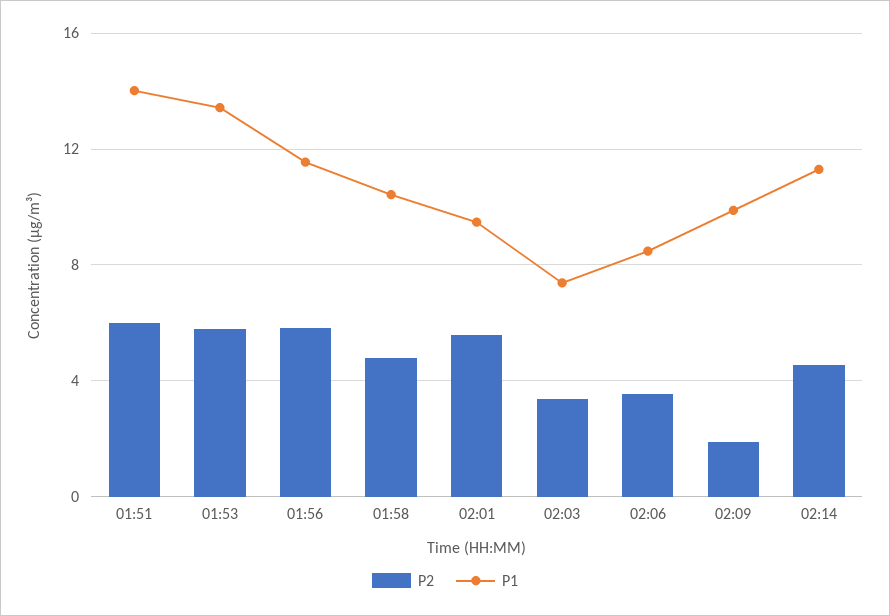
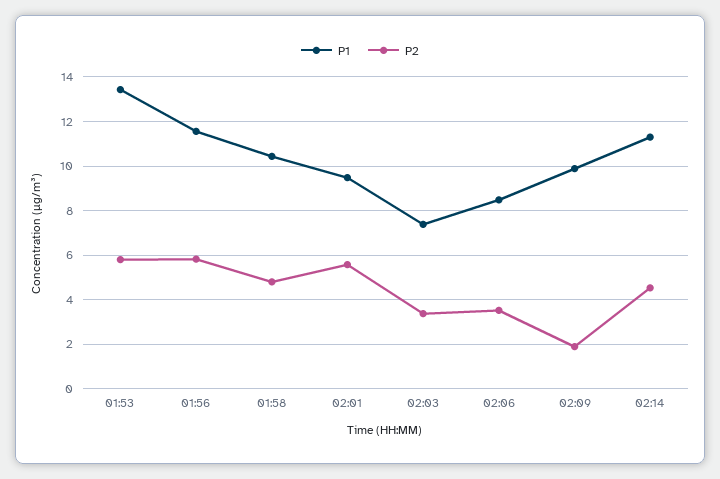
P2, 01:51: 6 -> none
P1, 01:51: 14 -> none

